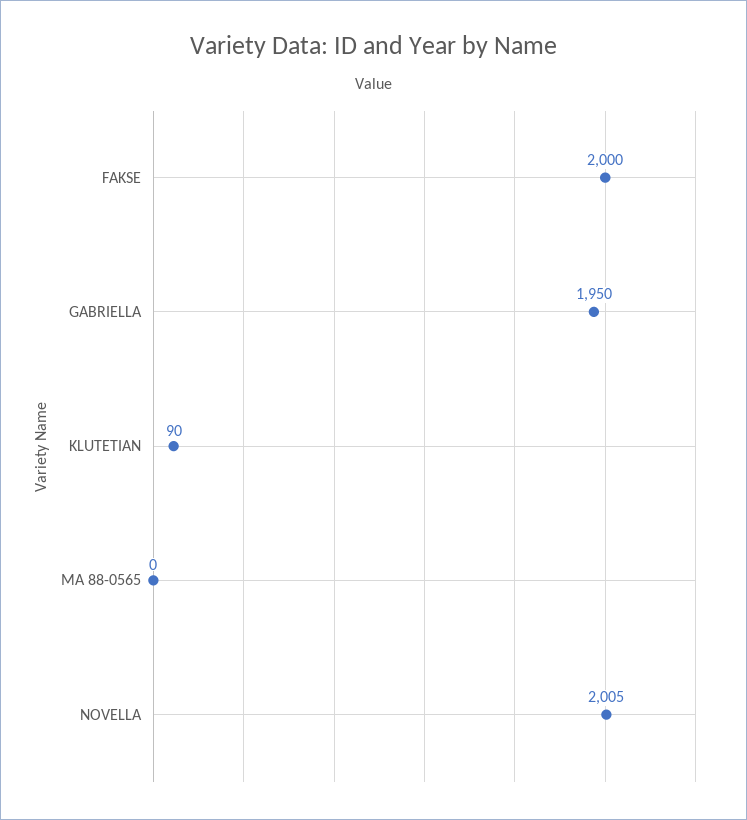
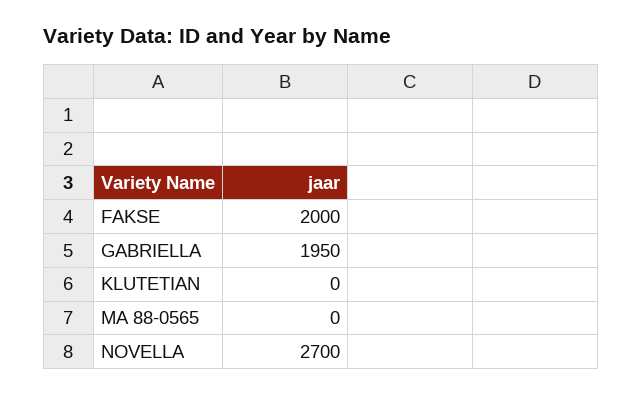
KLUTETIAN: 90 -> 0
NOVELLA: 2005 -> 2700

